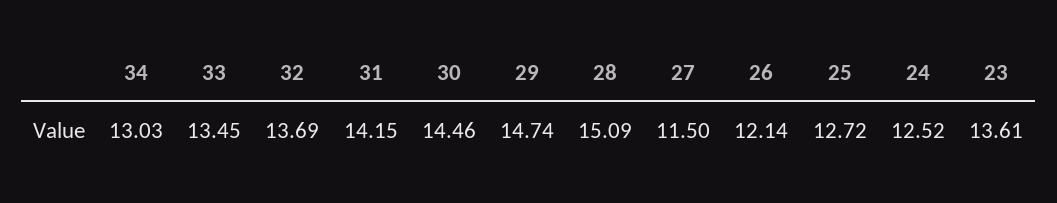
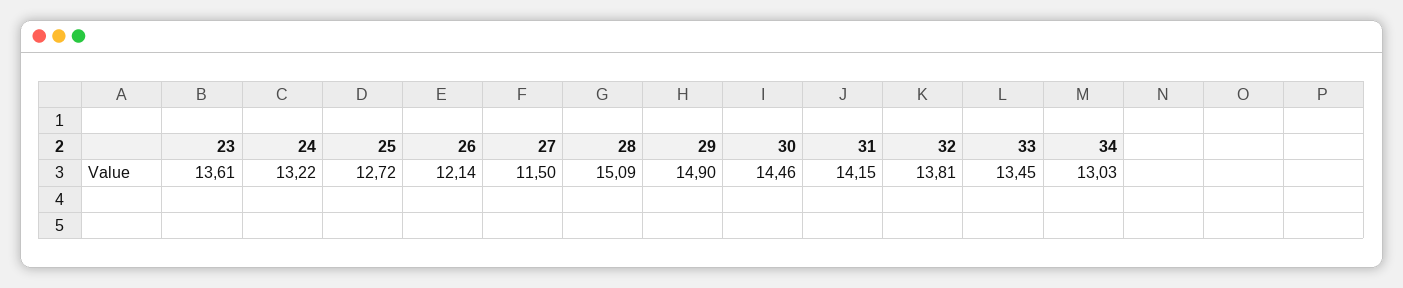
32: 13.69 -> 13.81
29: 14.74 -> 14.9
24: 12.52 -> 13.22

